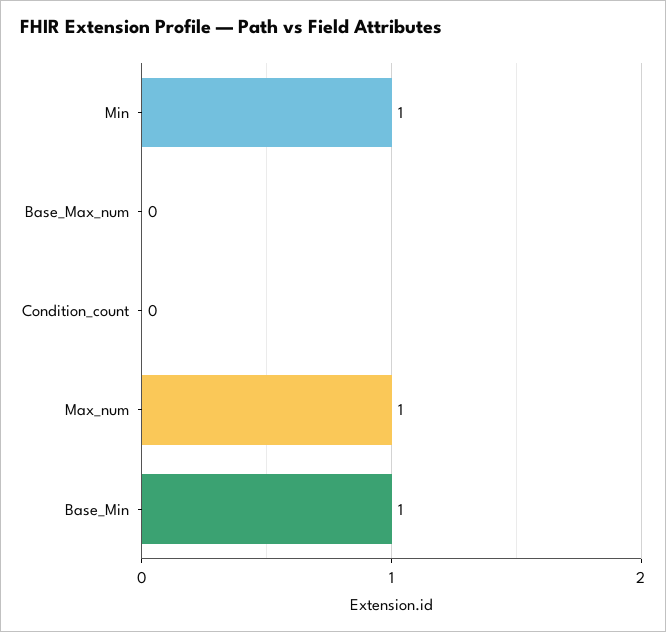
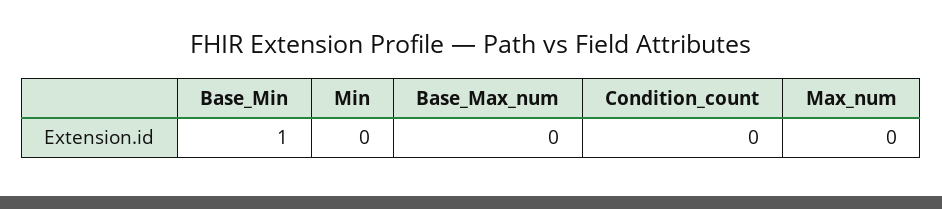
Min: 1 -> 0
Max_num: 1 -> 0

